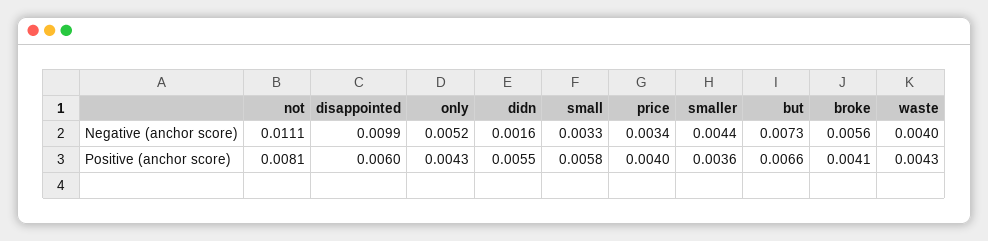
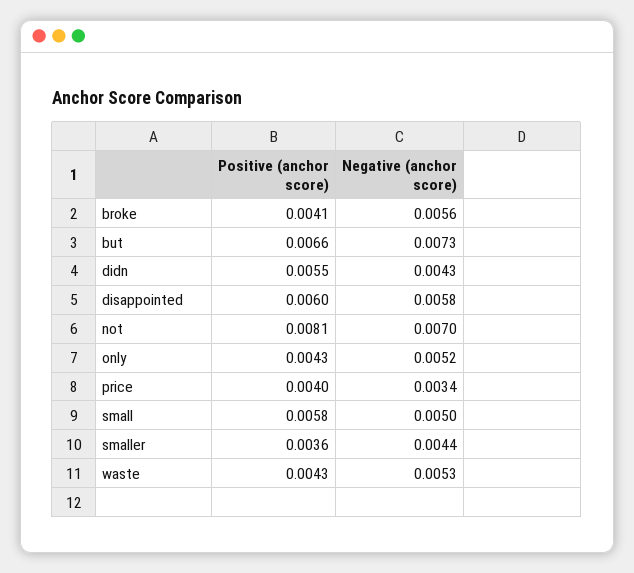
not, Negative (anchor score): 0.0111 -> 0.007
disappointed, Negative (anchor score): 0.0099 -> 0.0058
didn, Negative (anchor score): 0.0016 -> 0.0043
small, Negative (anchor score): 0.0033 -> 0.005
waste, Negative (anchor score): 0.004 -> 0.0053

